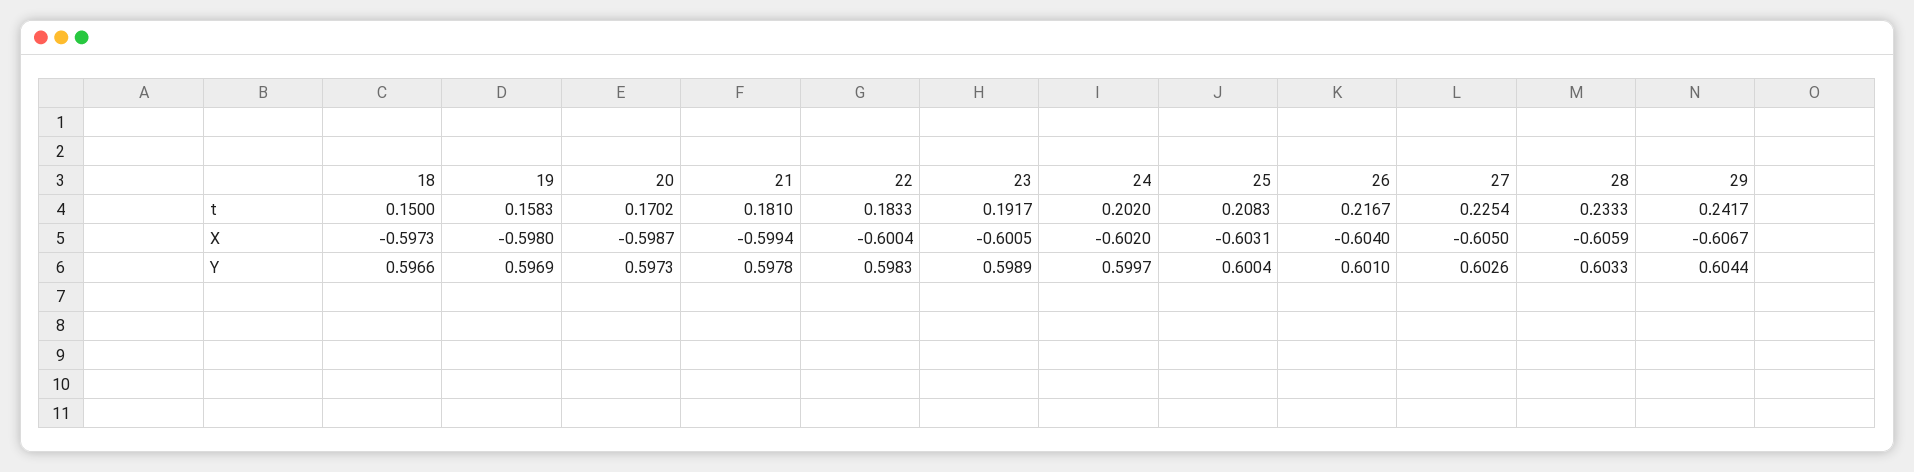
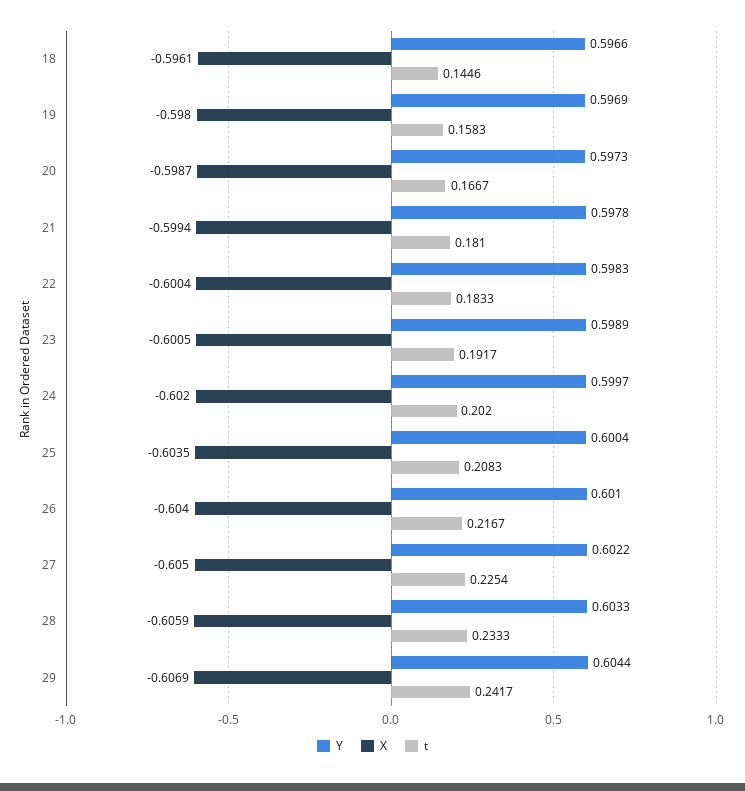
t, 18: 0.15 -> 0.1446
t, 20: 0.1702 -> 0.1667
X, 18: -0.5973 -> -0.5961
X, 25: -0.6031 -> -0.6035
X, 29: -0.6067 -> -0.6069
Y, 27: 0.6026 -> 0.6022

